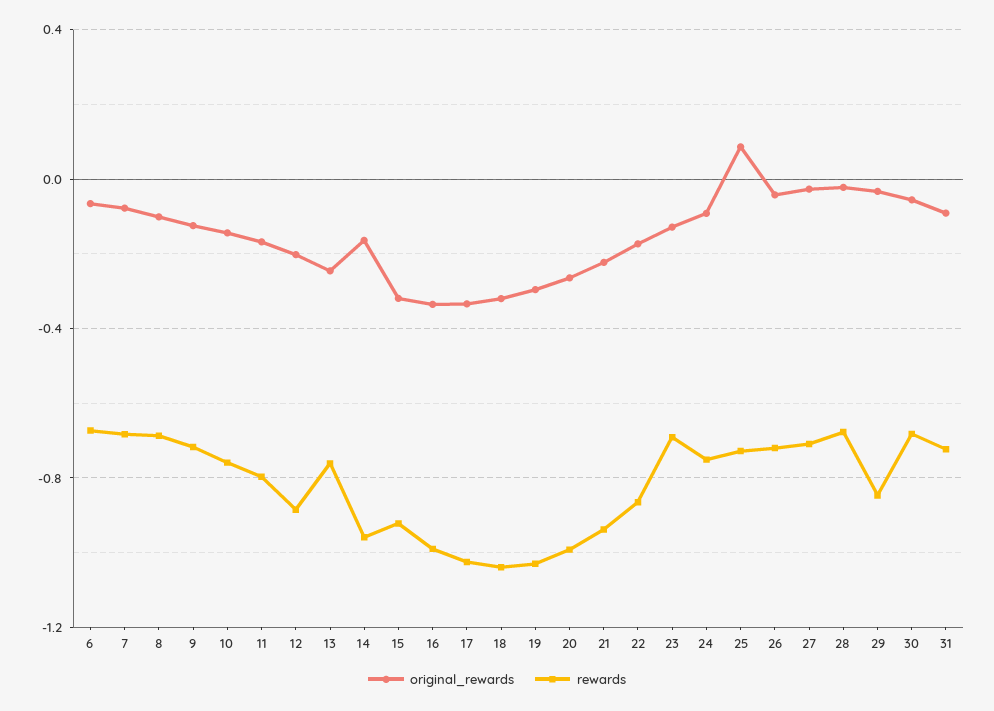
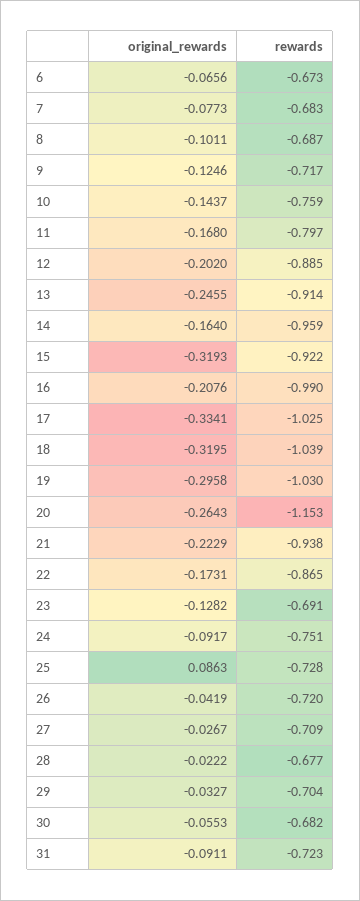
rewards, 13: -0.75 -> -0.914
original_rewards, 16: -0.35 -> -0.2076
rewards, 20: -1 -> -1.153
rewards, 29: -0.85 -> -0.704

